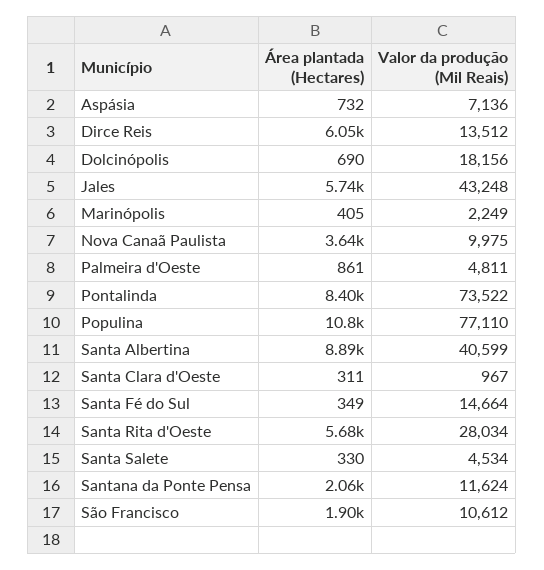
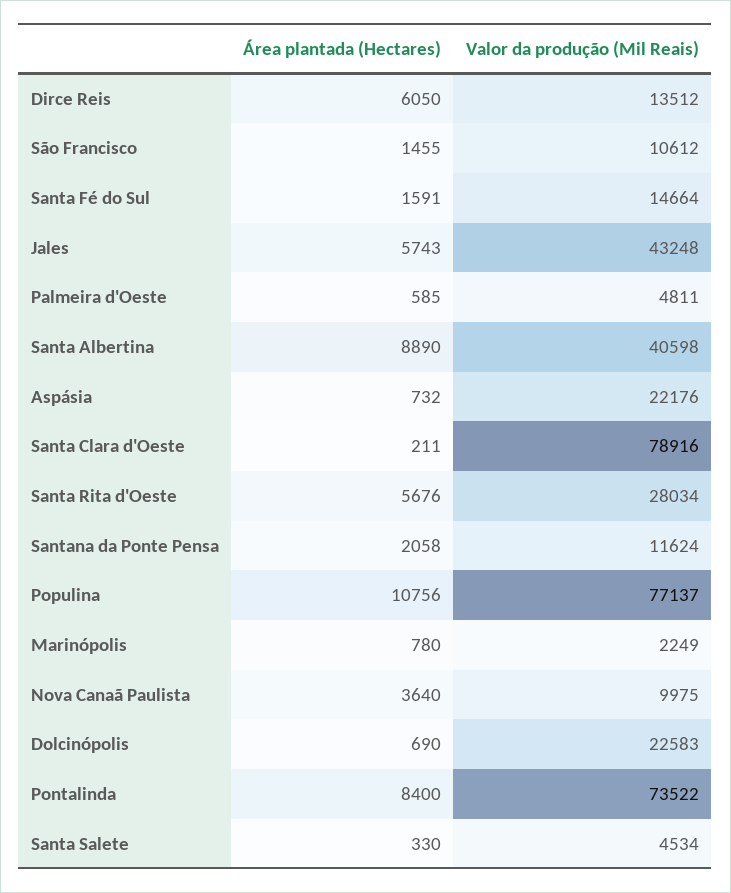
Valor da produção (Mil Reais), Aspásia: 7136 -> 22176
Valor da produção (Mil Reais), Dolcinópolis: 18156 -> 22583
Área plantada (Hectares), Marinópolis: 405 -> 780
Área plantada (Hectares), Palmeira d'Oeste: 861 -> 585
Valor da produção (Mil Reais), Populina: 77110 -> 77137
Valor da produção (Mil Reais), Santa Albertina: 40599 -> 40598
Área plantada (Hectares), Santa Clara d'Oeste: 311 -> 211
Valor da produção (Mil Reais), Santa Clara d'Oeste: 967 -> 78916
Área plantada (Hectares), Santa Fé do Sul: 349 -> 1591
Área plantada (Hectares), São Francisco: 1900 -> 1455

